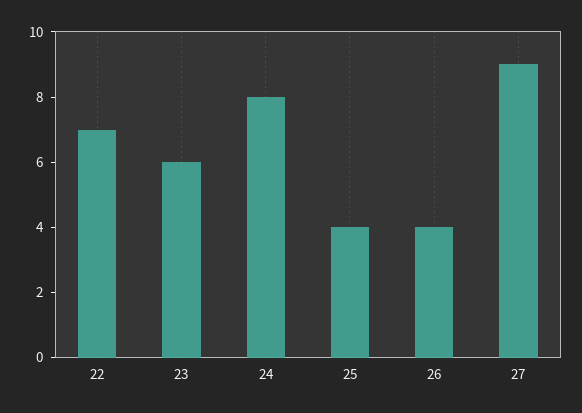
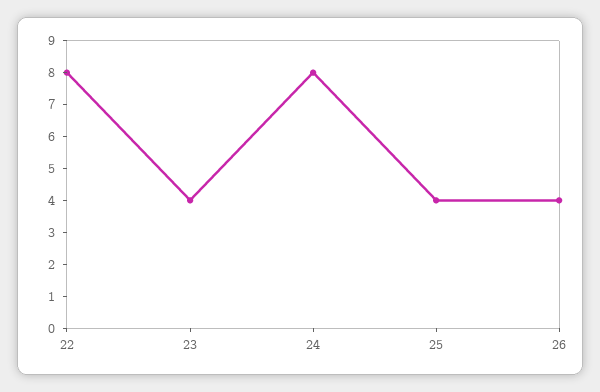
22: 7 -> 8
23: 6 -> 4
27: 9 -> none

